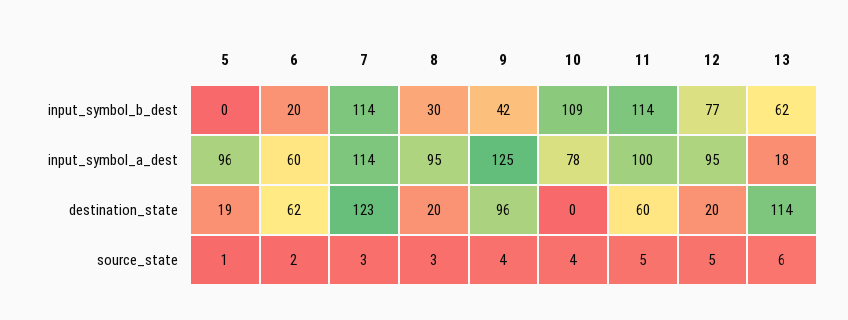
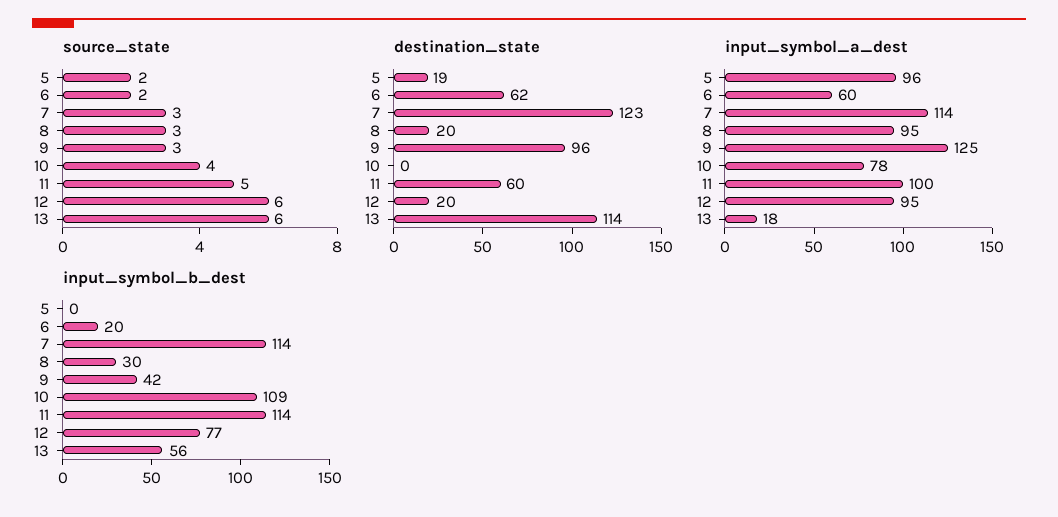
input_symbol_b_dest, 13: 62 -> 56
source_state, 5: 1 -> 2
source_state, 9: 4 -> 3
source_state, 12: 5 -> 6

